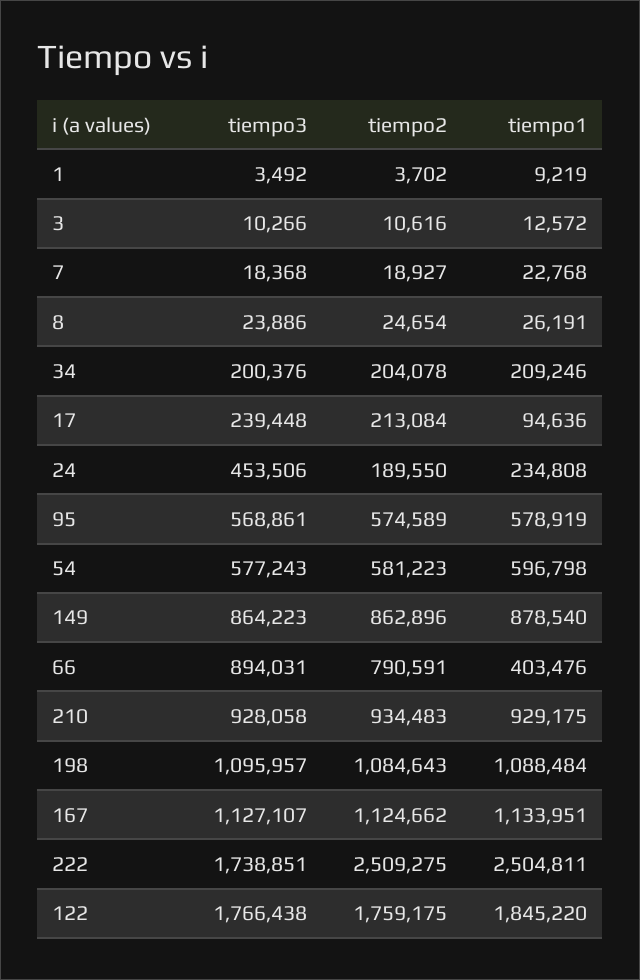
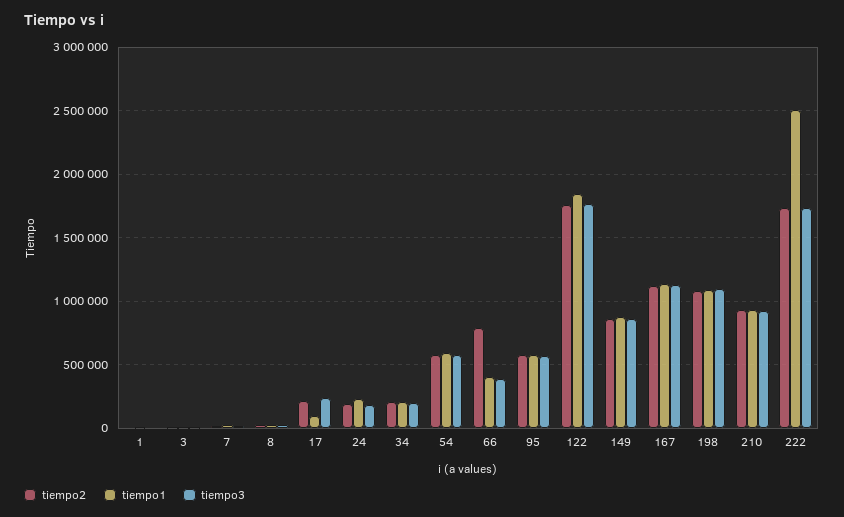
tiempo3, 24: 453506 -> 200000
tiempo3, 66: 894031 -> 400000
tiempo2, 222: 2509275 -> 1750000

